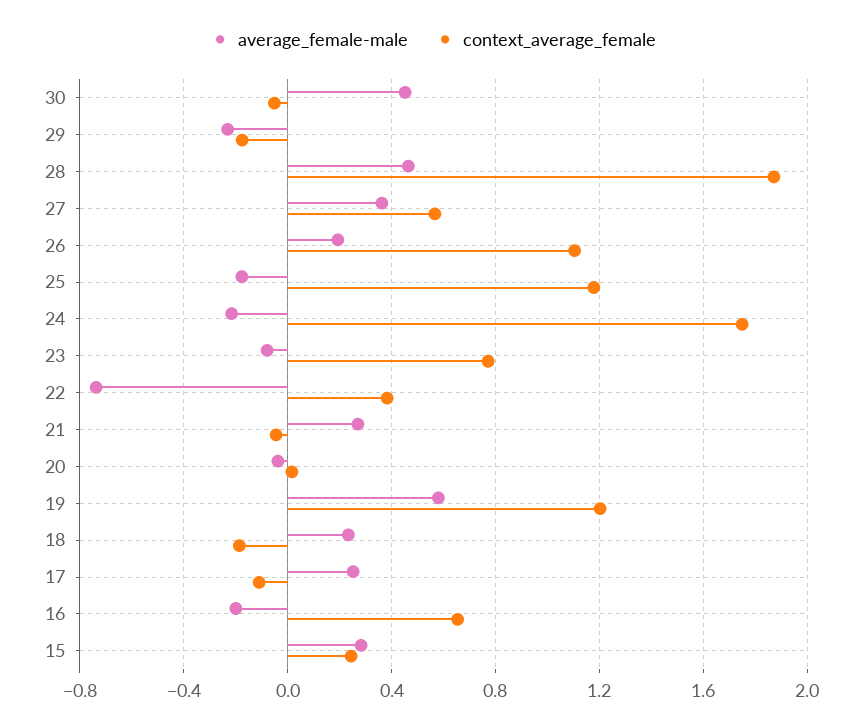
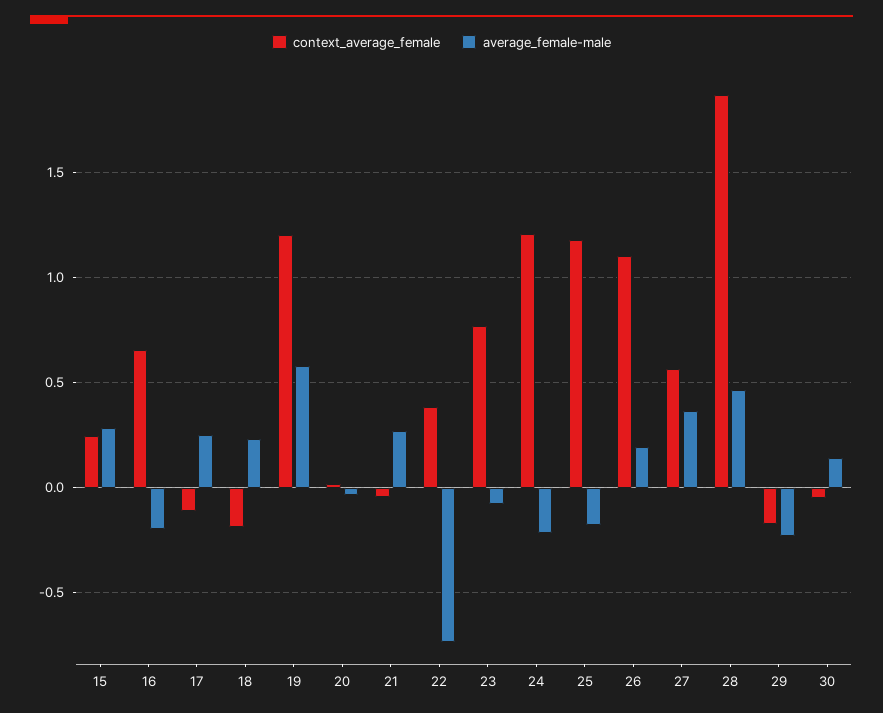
average_female-male, 30: 0.45 -> 0.15
context_average_female, 24: 1.75 -> 1.2

